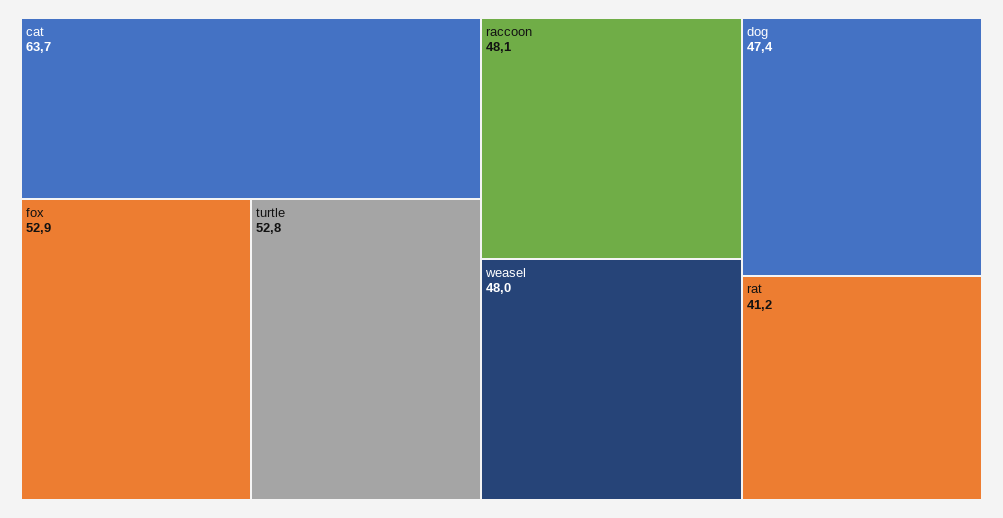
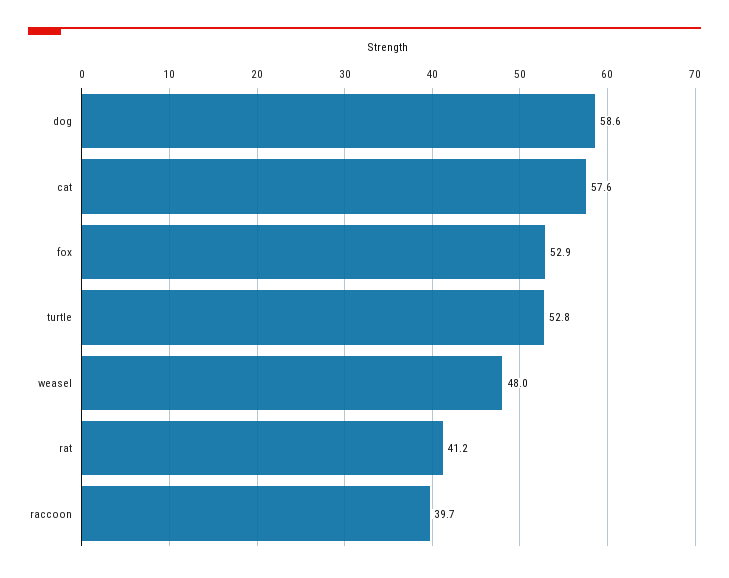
cat: 63.7 -> 57.6
raccoon: 48.1 -> 39.7
dog: 47.4 -> 58.6

